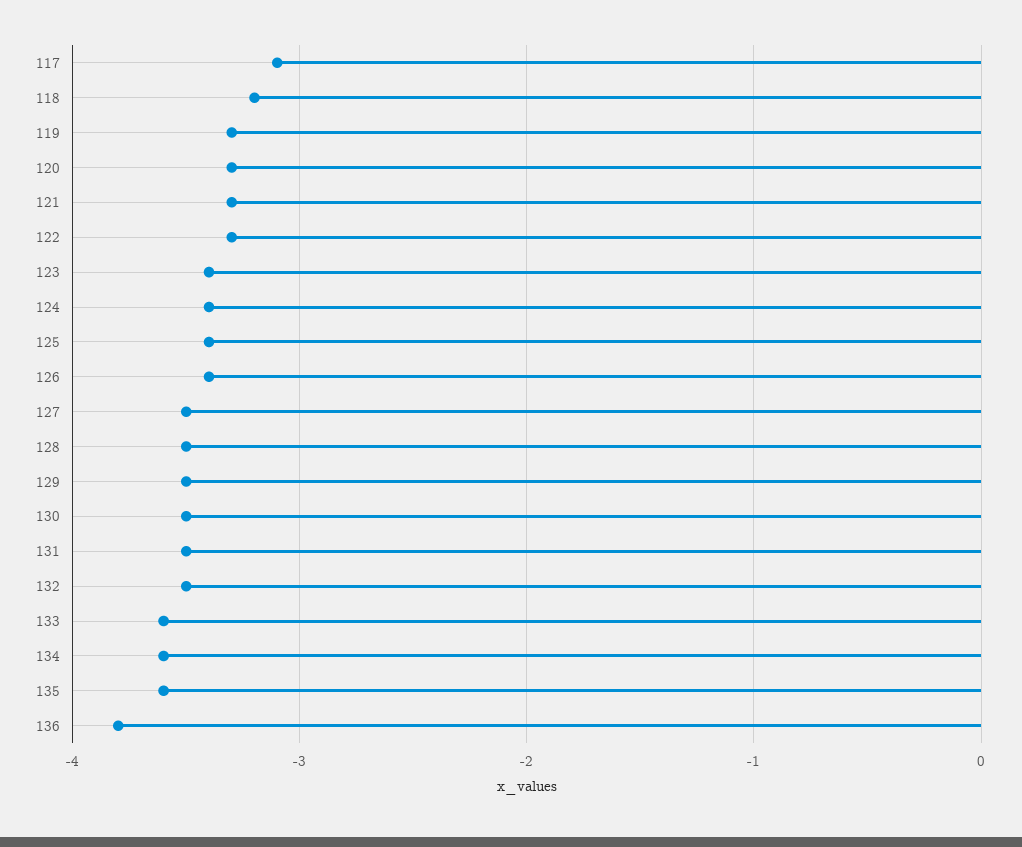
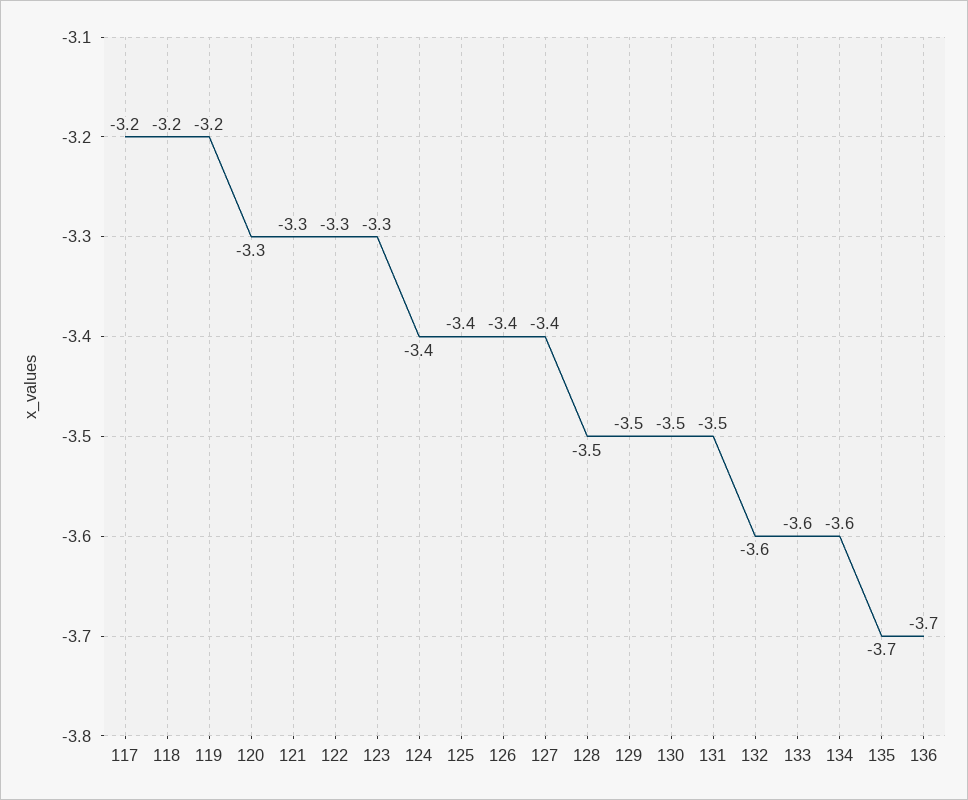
117: -3.1 -> -3.2
119: -3.3 -> -3.2
123: -3.4 -> -3.3
127: -3.5 -> -3.4
132: -3.5 -> -3.6
135: -3.6 -> -3.7
136: -3.8 -> -3.7

